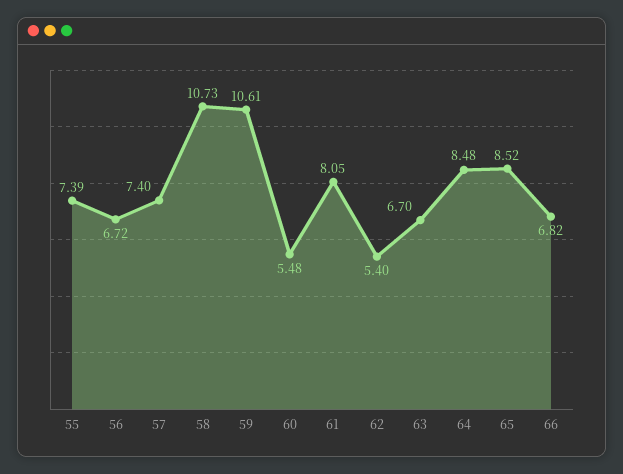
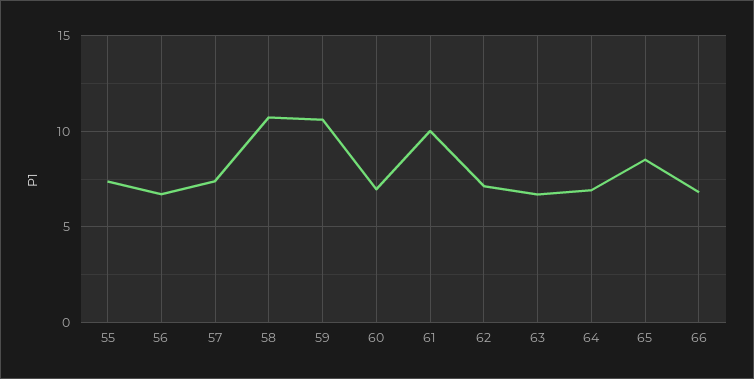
60: 5.48 -> 7
61: 8.05 -> 10
62: 5.4 -> 7
64: 8.48 -> 7

